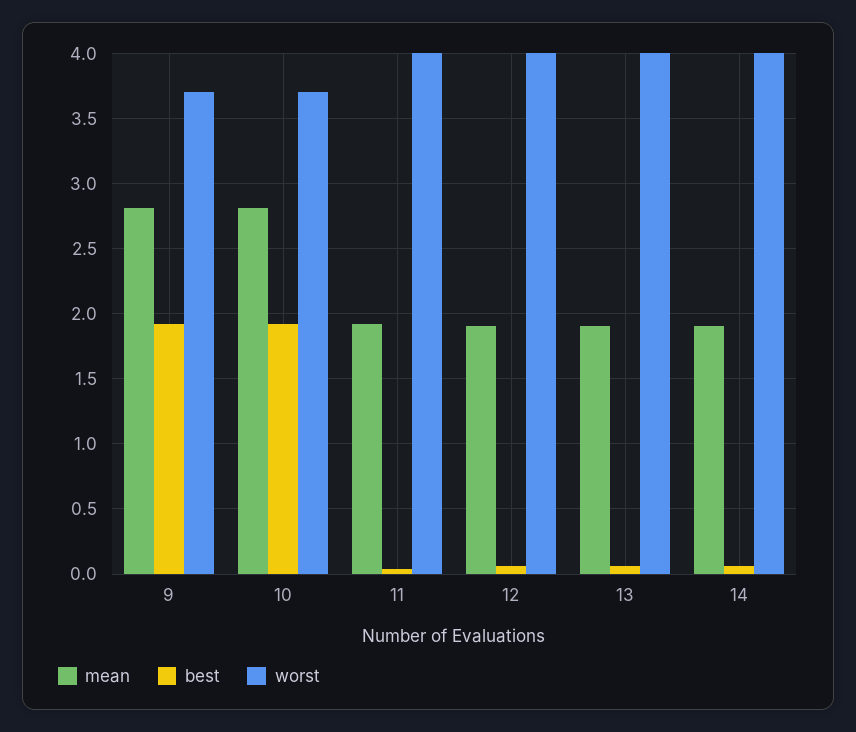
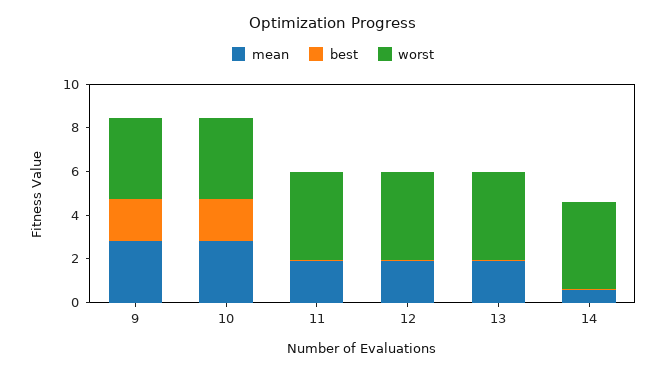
mean, 14: 1.9 -> 0.5

